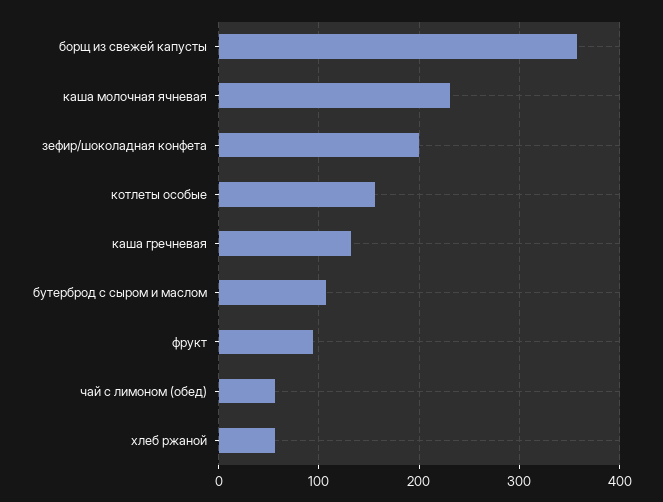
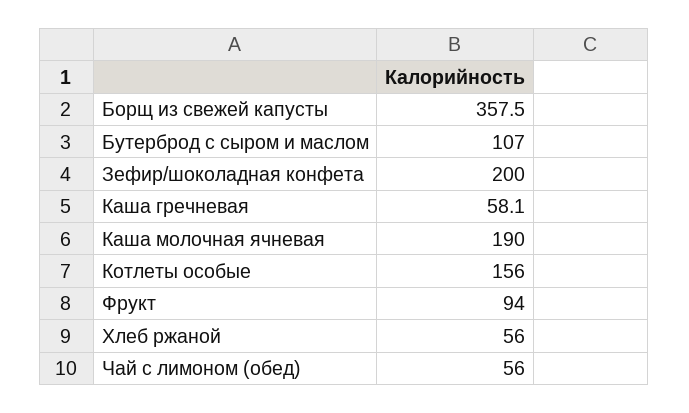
каша молочная ячневая: 230 -> 190
каша гречневая: 130 -> 58.1

